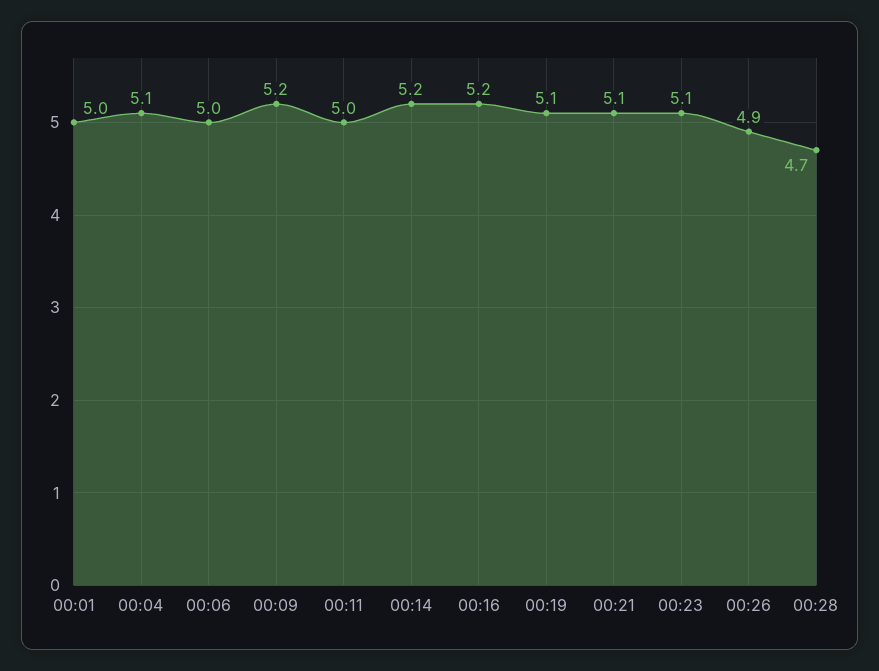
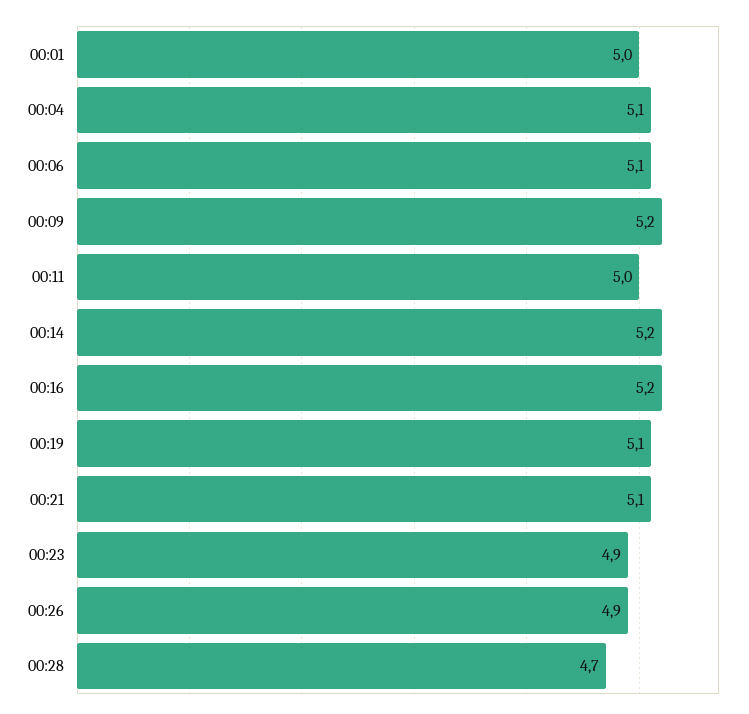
00:06: 5 -> 5.1
00:23: 5.1 -> 4.9

